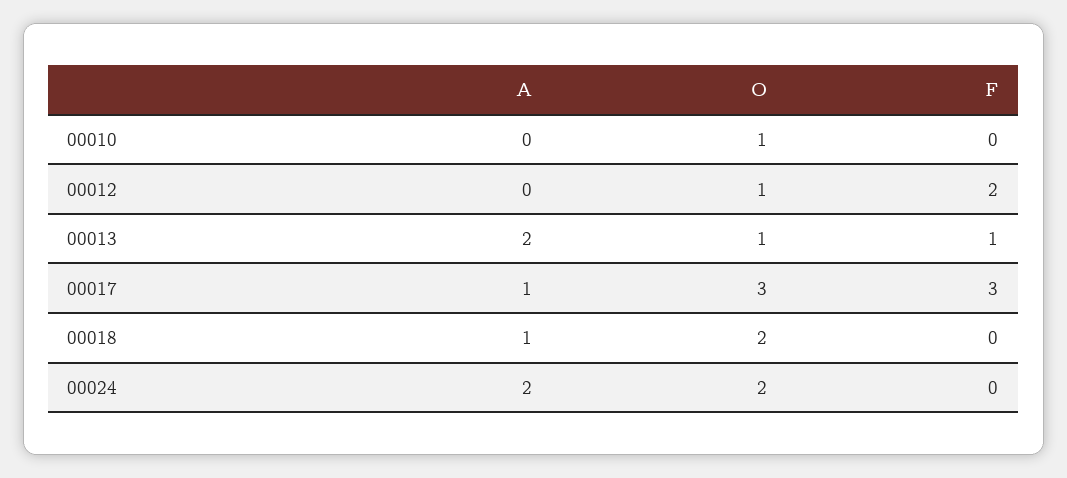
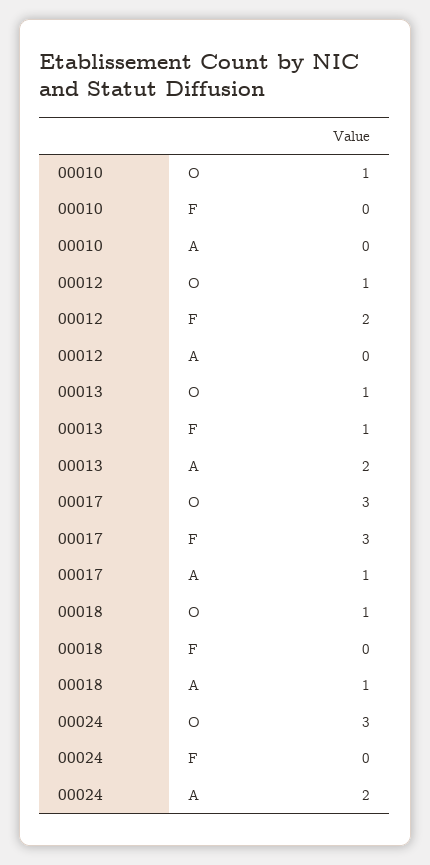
O, 00018: 2 -> 1
O, 00024: 2 -> 3

